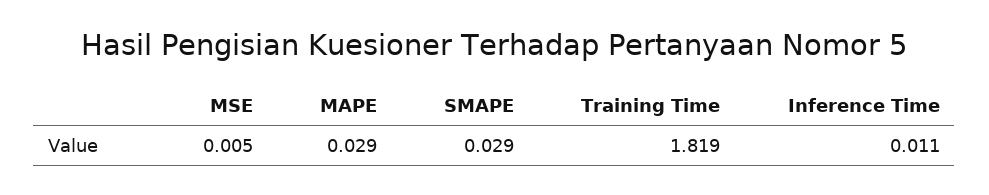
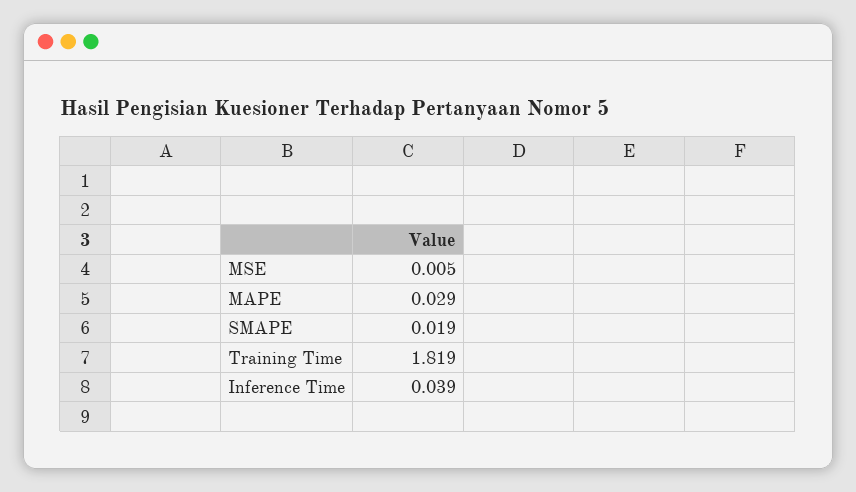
SMAPE: 0.029 -> 0.019
Inference Time: 0.011 -> 0.039

